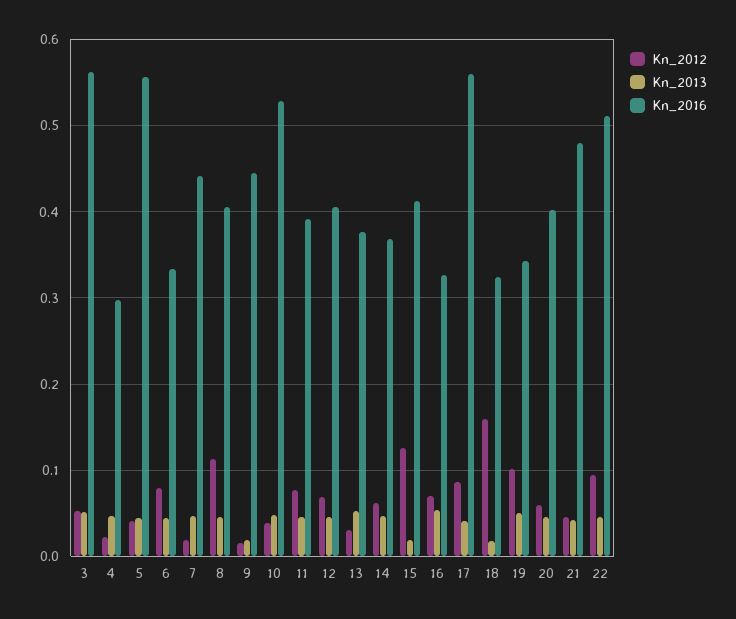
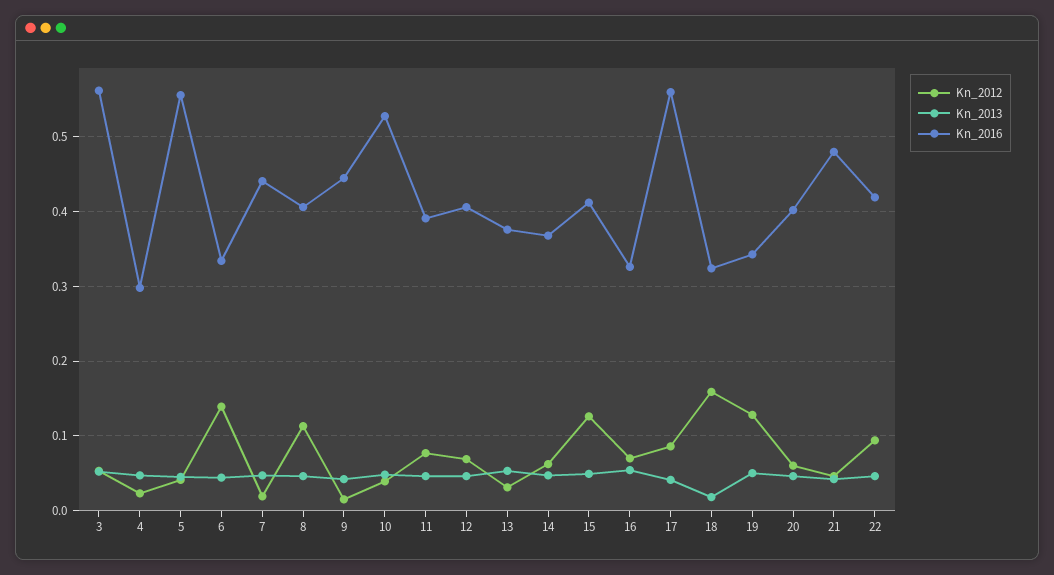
Kn_2012, 6: 0.08 -> 0.14
Kn_2013, 9: 0.02 -> 0.04
Kn_2013, 15: 0.02 -> 0.05
Kn_2012, 19: 0.1 -> 0.13
Kn_2016, 22: 0.51 -> 0.42

